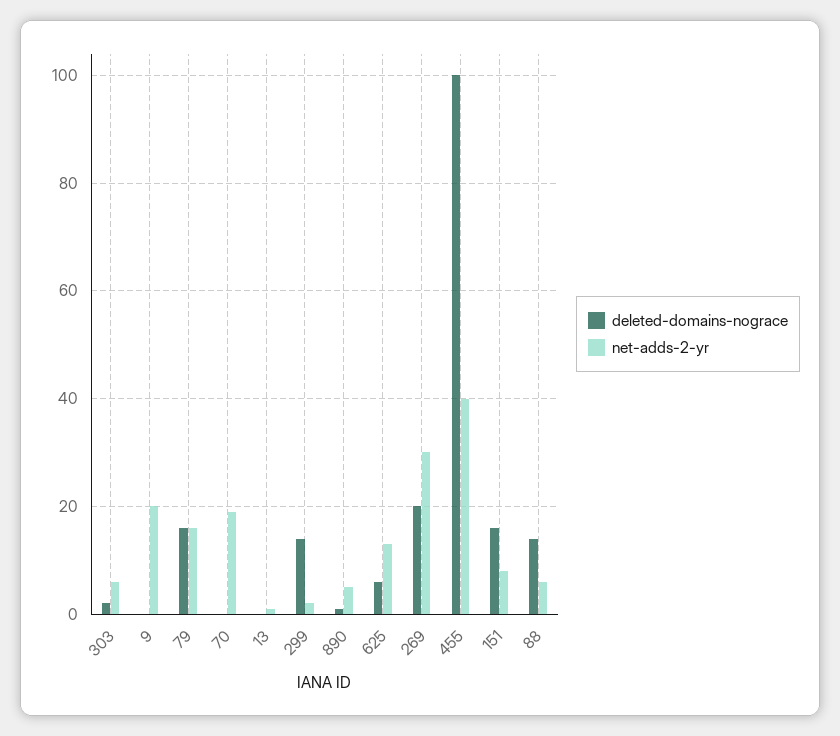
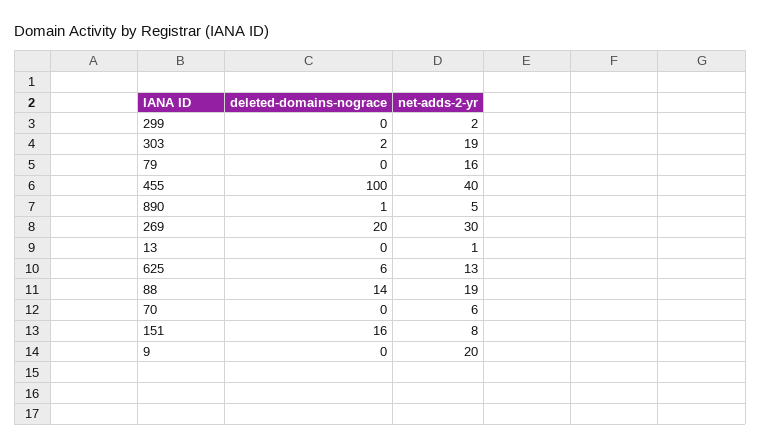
net-adds-2-yr, 303: 5 -> 19
deleted-domains-nograce, 79: 15 -> 0
net-adds-2-yr, 70: 20 -> 6
deleted-domains-nograce, 299: 15 -> 0
net-adds-2-yr, 88: 5 -> 19

